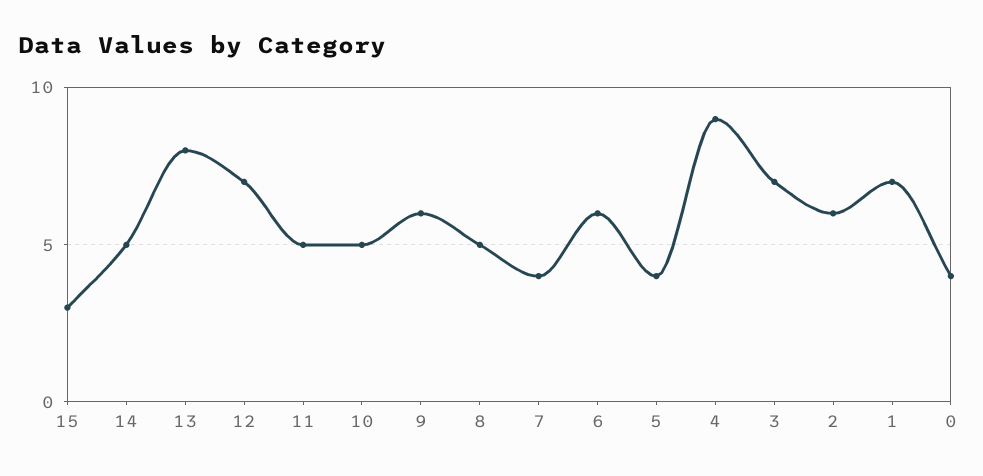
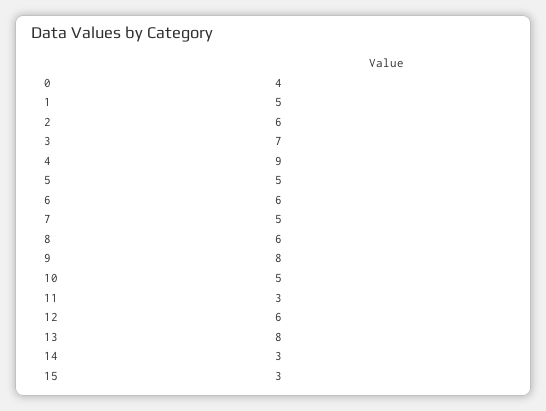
14: 5 -> 3
12: 7 -> 6
11: 5 -> 3
9: 6 -> 8
8: 5 -> 6
7: 4 -> 5
5: 4 -> 5
1: 7 -> 5

